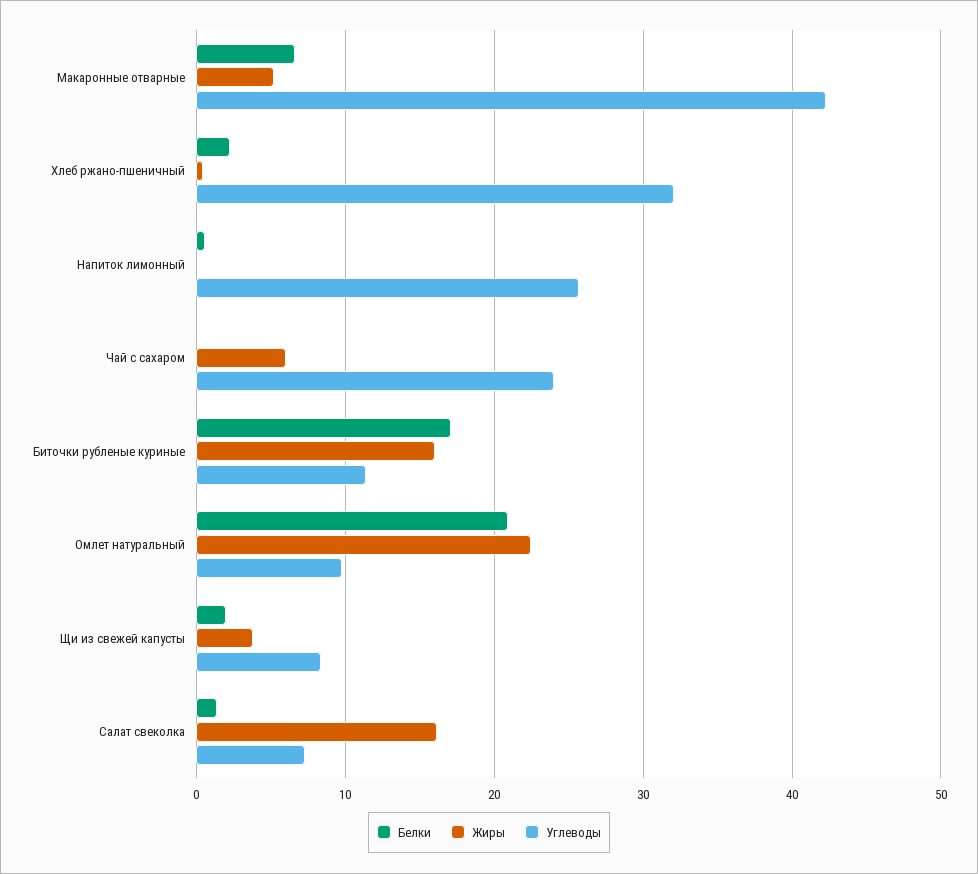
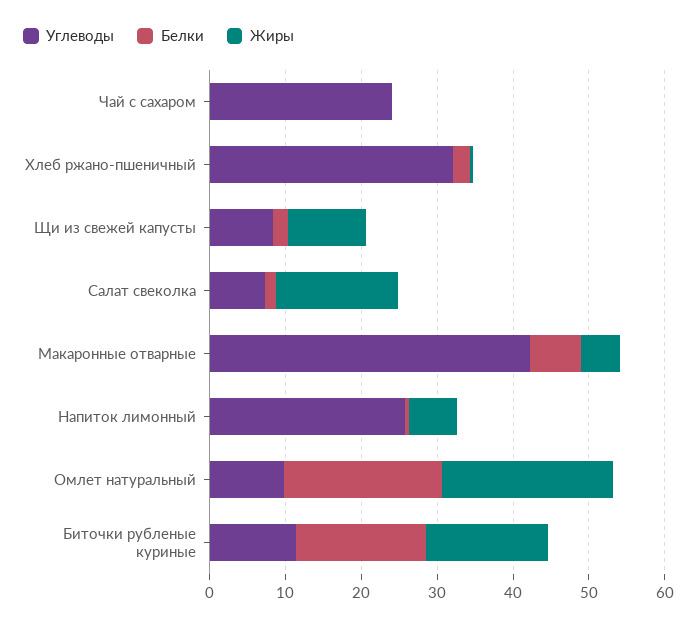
Жиры, Напиток лимонный: 0 -> 6
Жиры, Чай с сахаром: 6 -> 0
Жиры, Щи из свежей капусты: 4 -> 10

